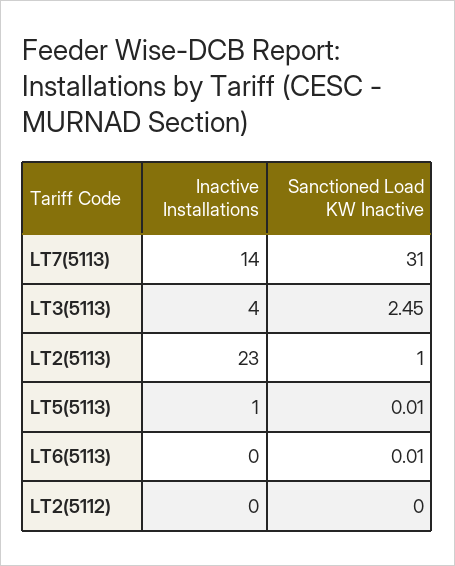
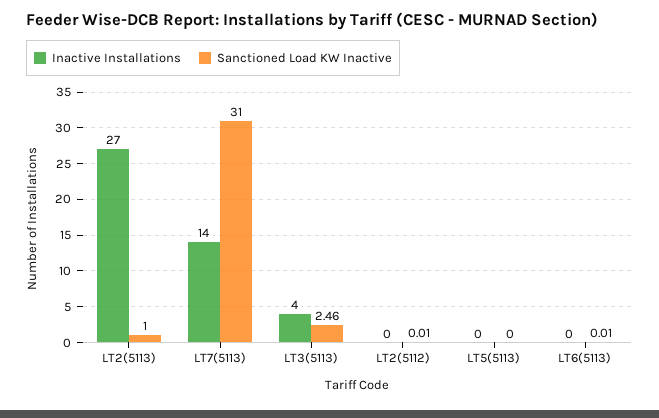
Sanctioned Load KW Inactive, LT3(5113): 2.45 -> 2.46
Inactive Installations, LT2(5113): 23 -> 27
Inactive Installations, LT5(5113): 1 -> 0
Sanctioned Load KW Inactive, LT5(5113): 0.01 -> 0
Sanctioned Load KW Inactive, LT2(5112): 0 -> 0.01

